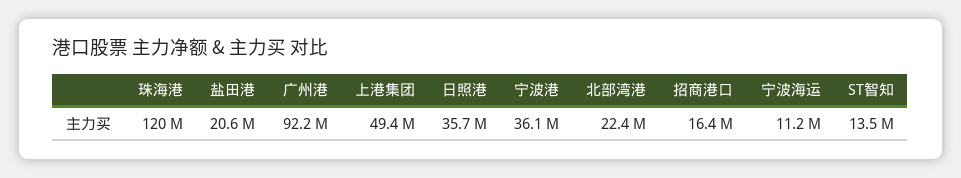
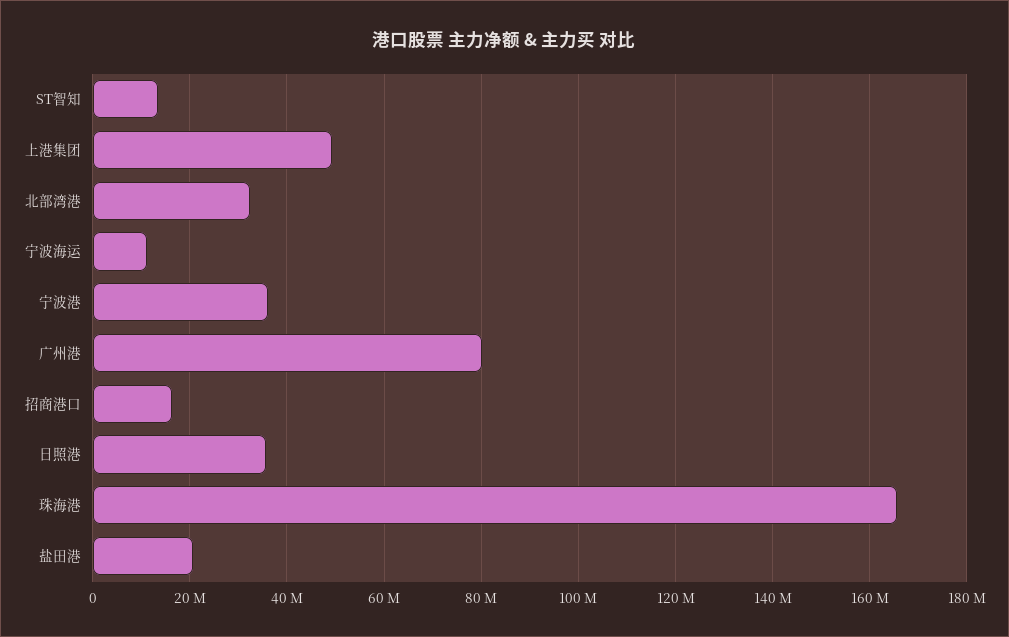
珠海港: 120000000 -> 166000000
广州港: 92200000 -> 80000000
北部湾港: 22400000 -> 32000000

